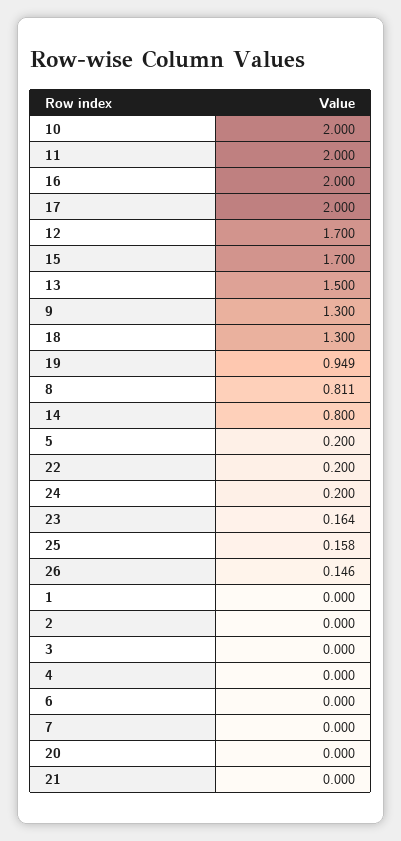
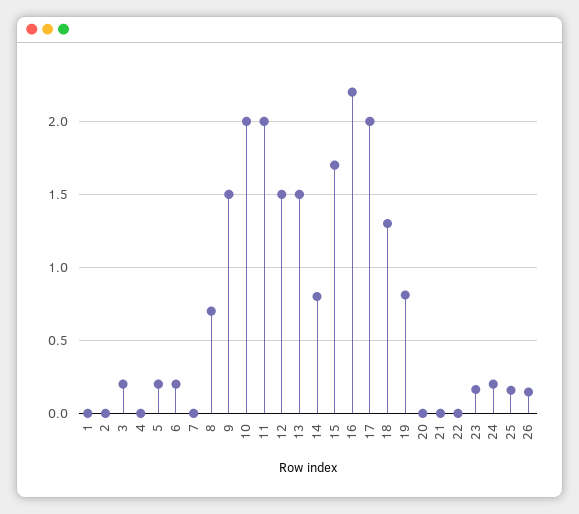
16: 2 -> 2.2
12: 1.7 -> 1.5
9: 1.3 -> 1.5
19: 0.949 -> 0.8
8: 0.811 -> 0.7
22: 0.2 -> 0
3: 0 -> 0.2
6: 0 -> 0.2

